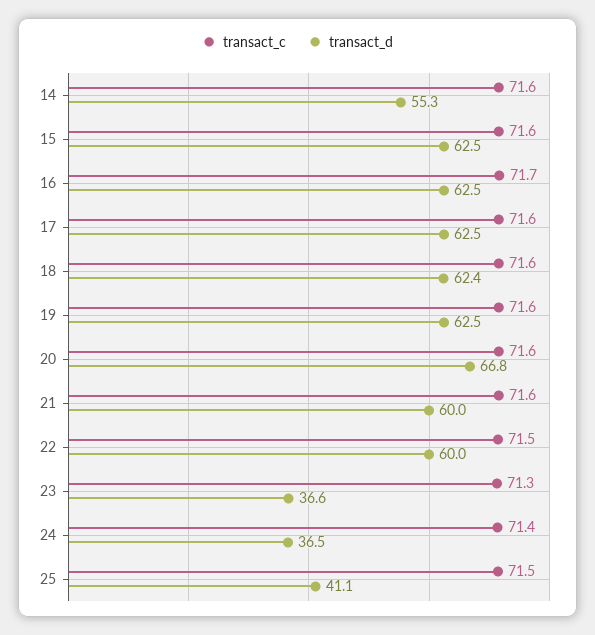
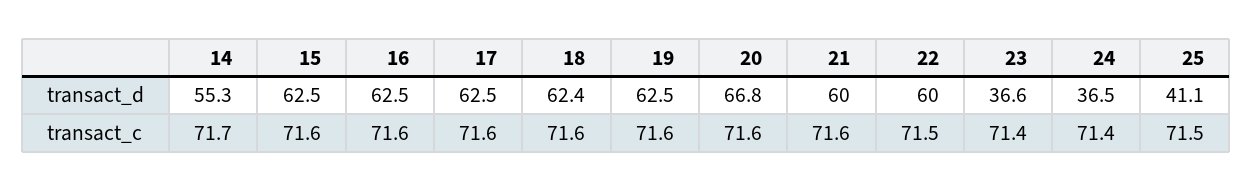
transact_c, 14: 71.6 -> 71.7
transact_c, 16: 71.7 -> 71.6
transact_c, 23: 71.3 -> 71.4

